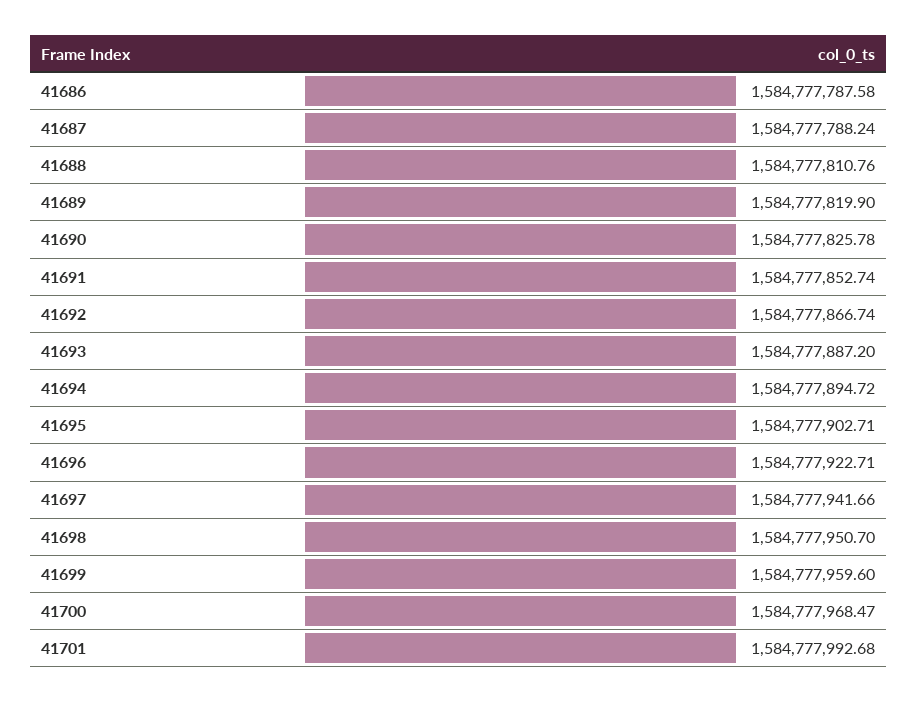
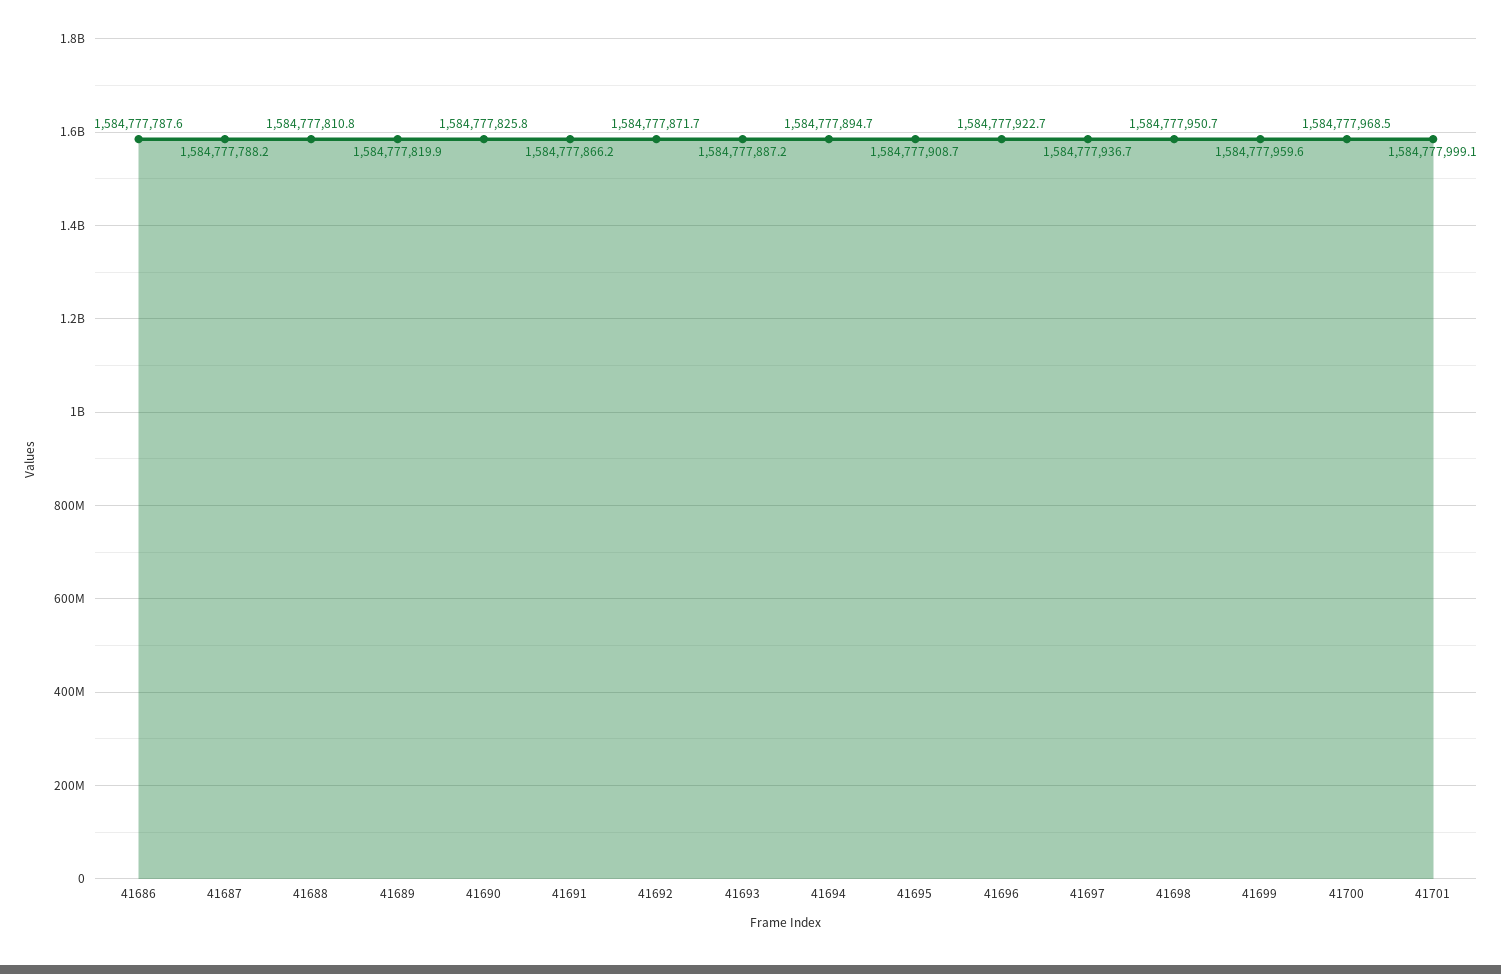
41691: 1584777852.74 -> 1584777866.2
41692: 1584777866.74 -> 1584777871.7
41695: 1584777902.71 -> 1584777908.7
41697: 1584777941.66 -> 1584777936.7
41701: 1584777992.68 -> 1584777999.1

